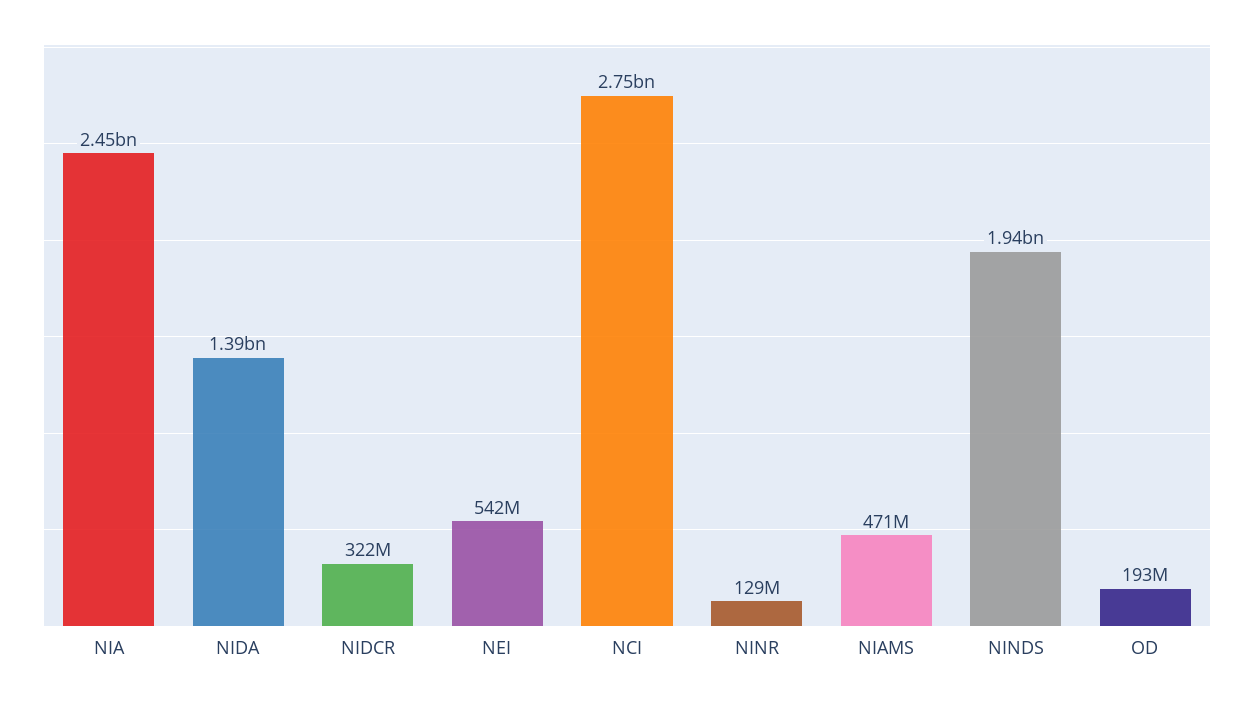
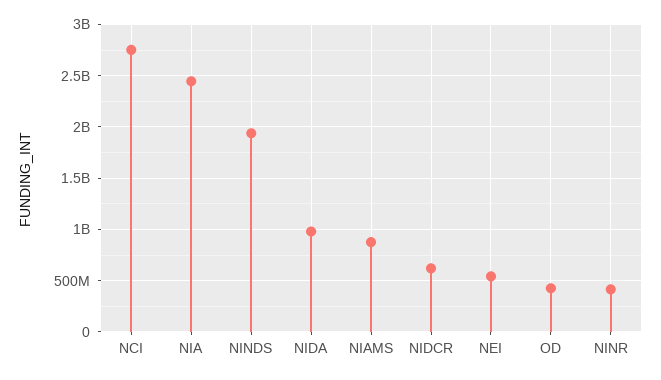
NIDA: 1390000000 -> 1000000000
NIDCR: 322000000 -> 600000000
NINR: 129000000 -> 400000000
NIAMS: 471000000 -> 900000000
OD: 193000000 -> 400000000

